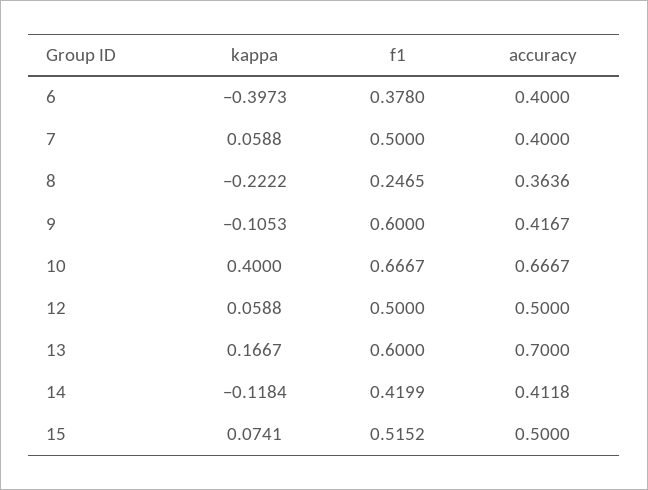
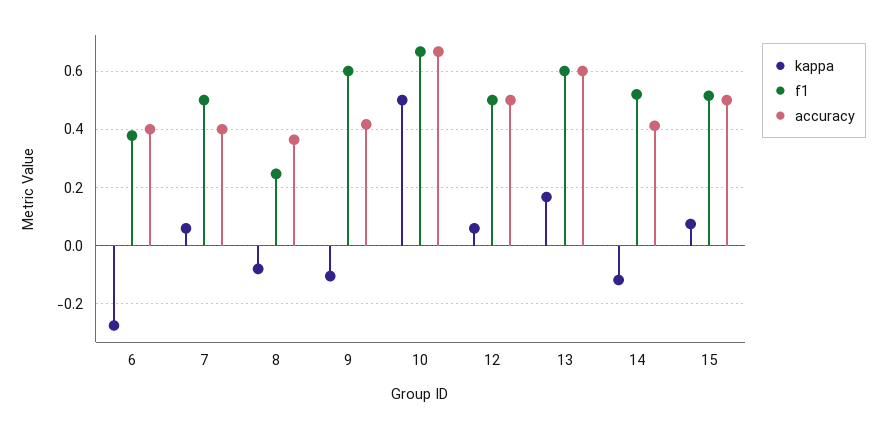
kappa, 6: -0.3973 -> -0.275
kappa, 8: -0.2222 -> -0.075
kappa, 10: 0.4 -> 0.5
accuracy, 13: 0.7 -> 0.6
f1, 14: 0.4199 -> 0.525

